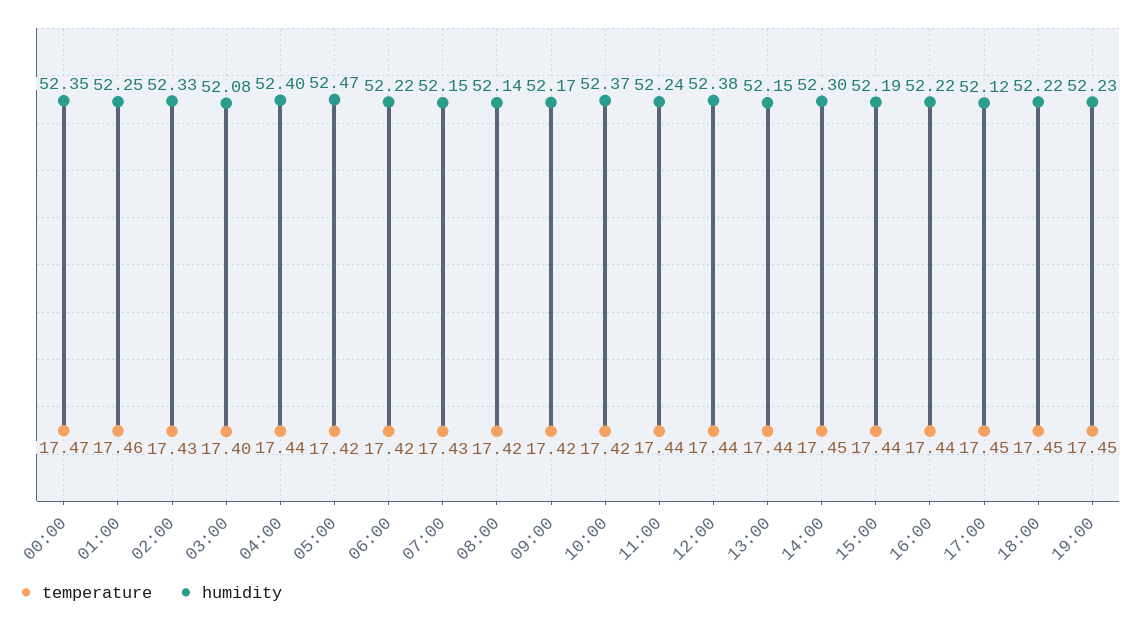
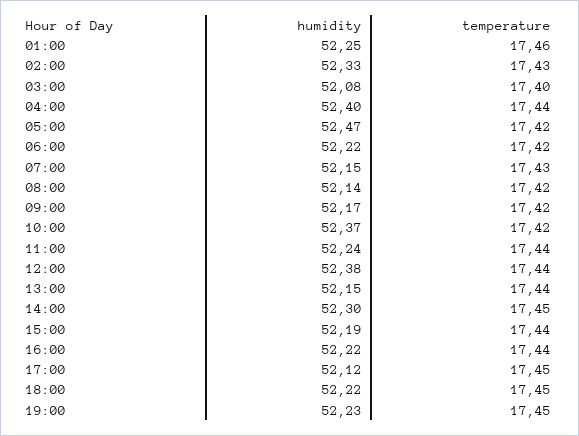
temperature, 00:00: 17.47 -> none
humidity, 00:00: 52.35 -> none

